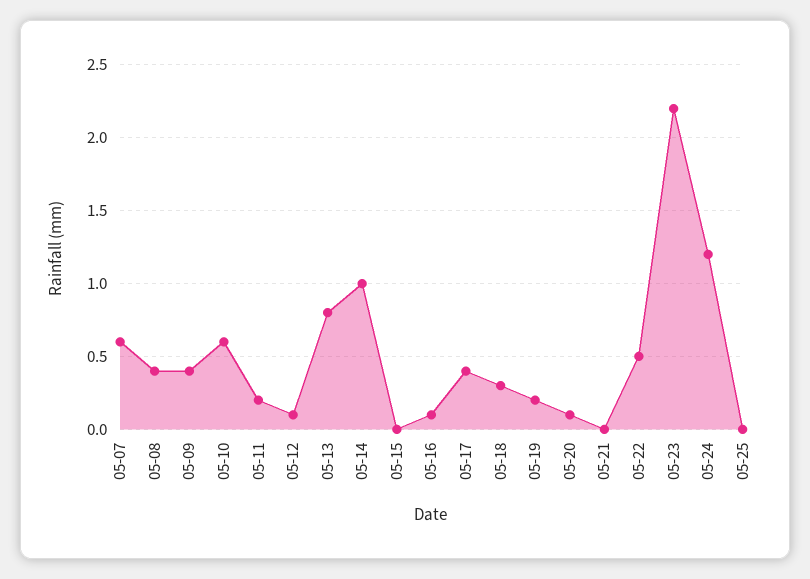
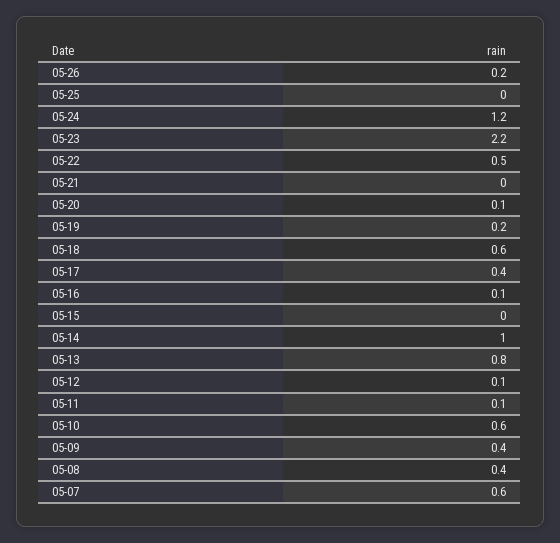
05-11: 0.2 -> 0.1
05-18: 0.3 -> 0.6
05-26: none -> 0.2

